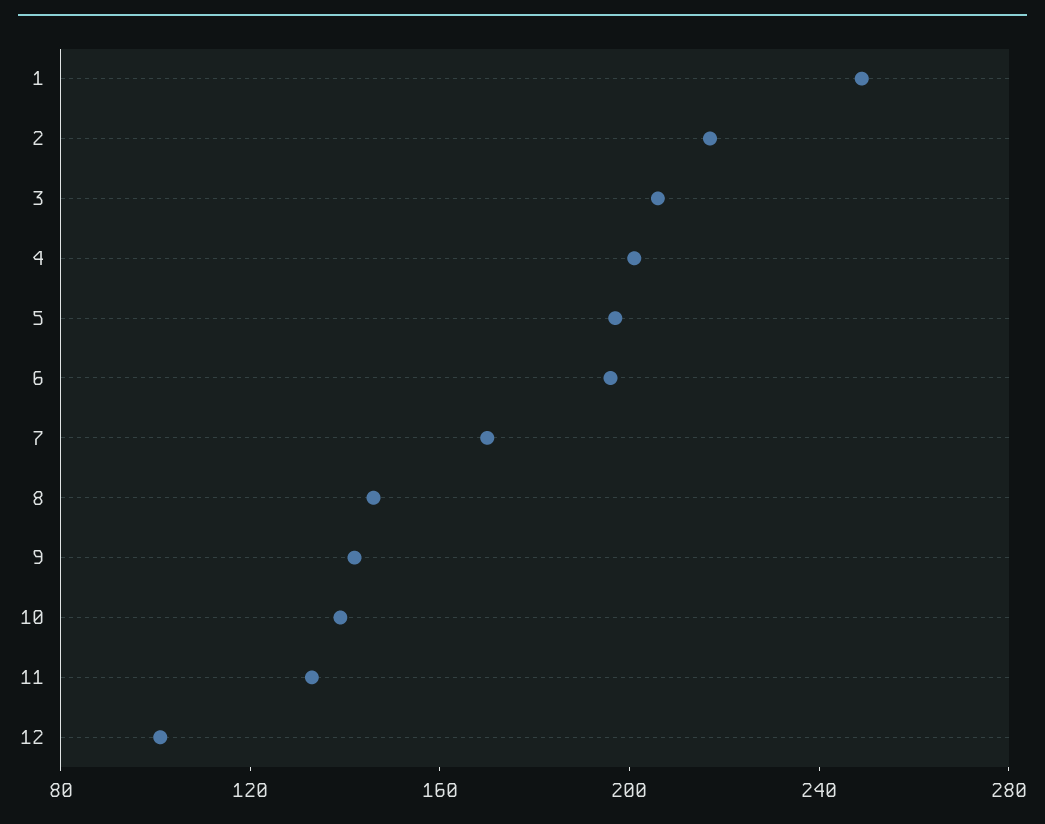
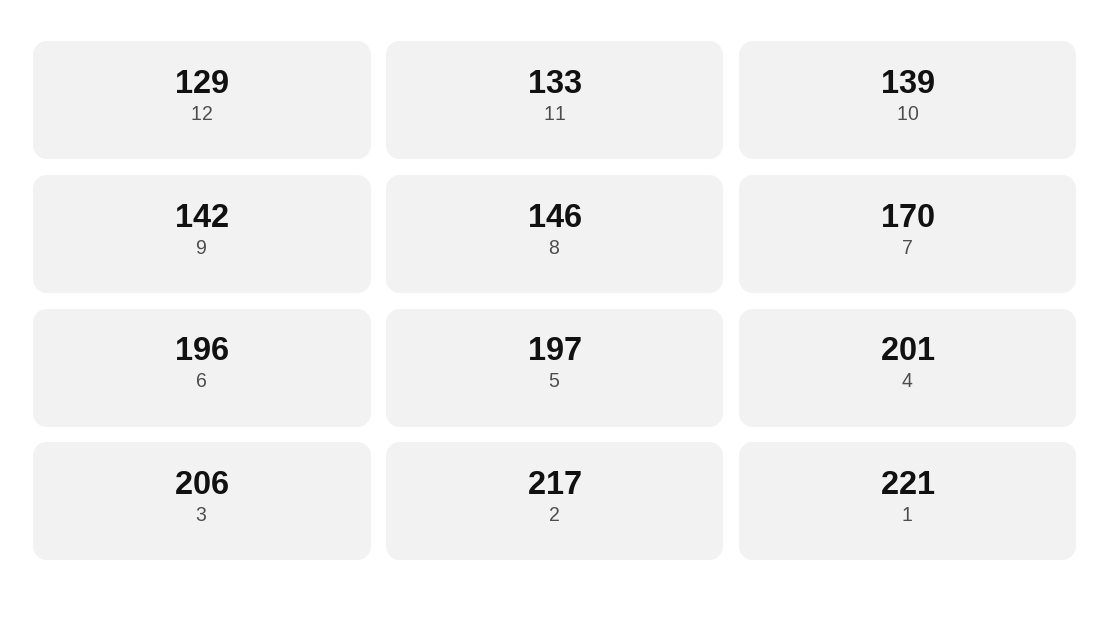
1: 250 -> 221
12: 100 -> 129

